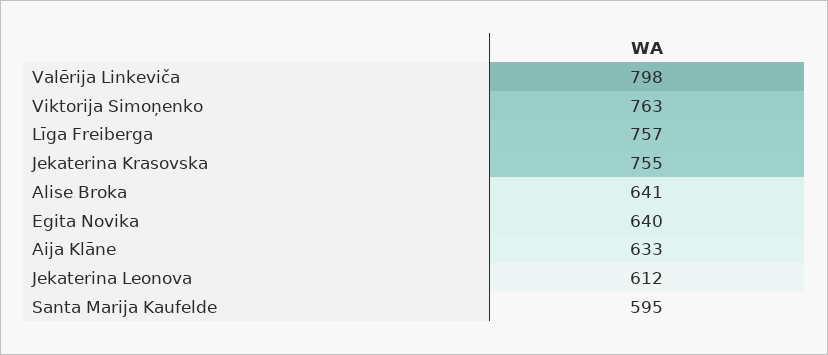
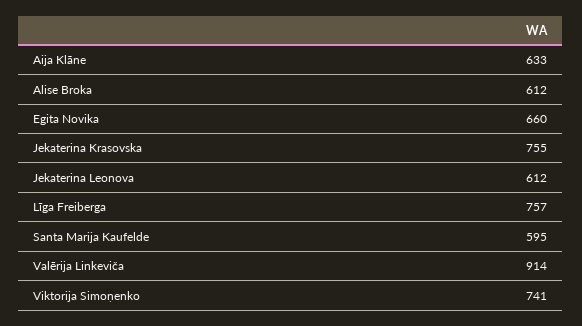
Valērija Linkeviča: 798 -> 914
Viktorija Simoņenko: 763 -> 741
Alise Broka: 641 -> 612
Egita Novika: 640 -> 660

